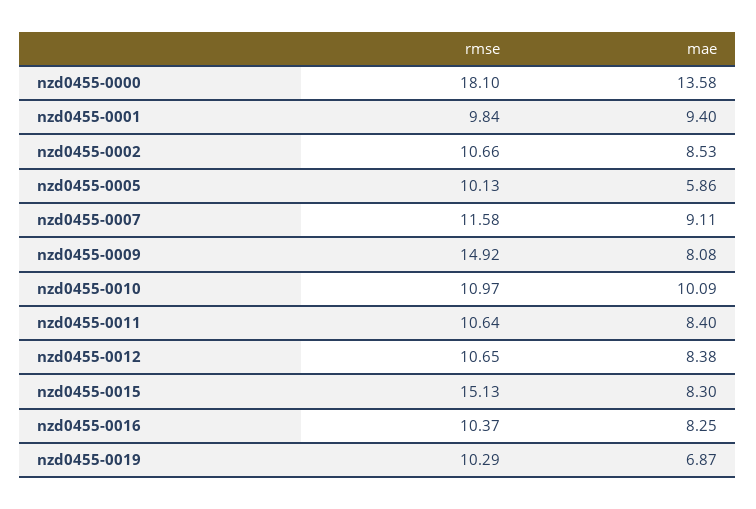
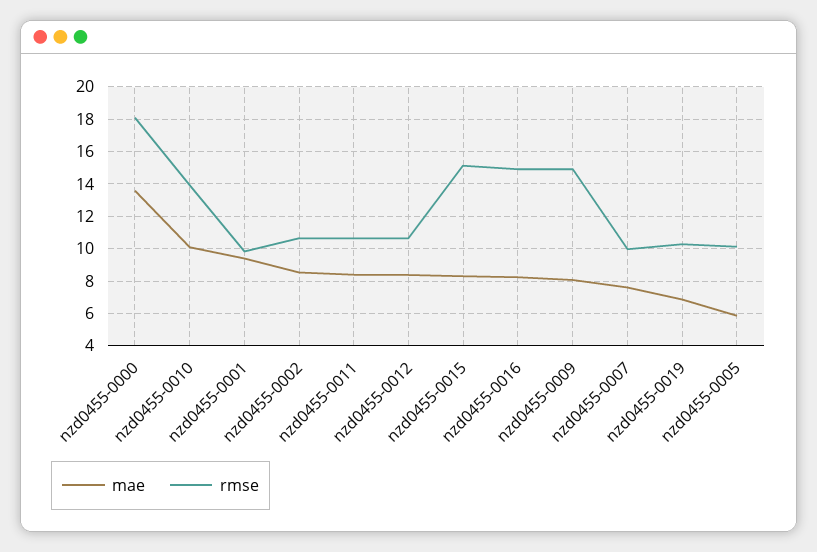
rmse, nzd0455-0007: 11.58 -> 10
mae, nzd0455-0007: 9.11 -> 7.5
rmse, nzd0455-0010: 10.97 -> 14
rmse, nzd0455-0016: 10.37 -> 15

